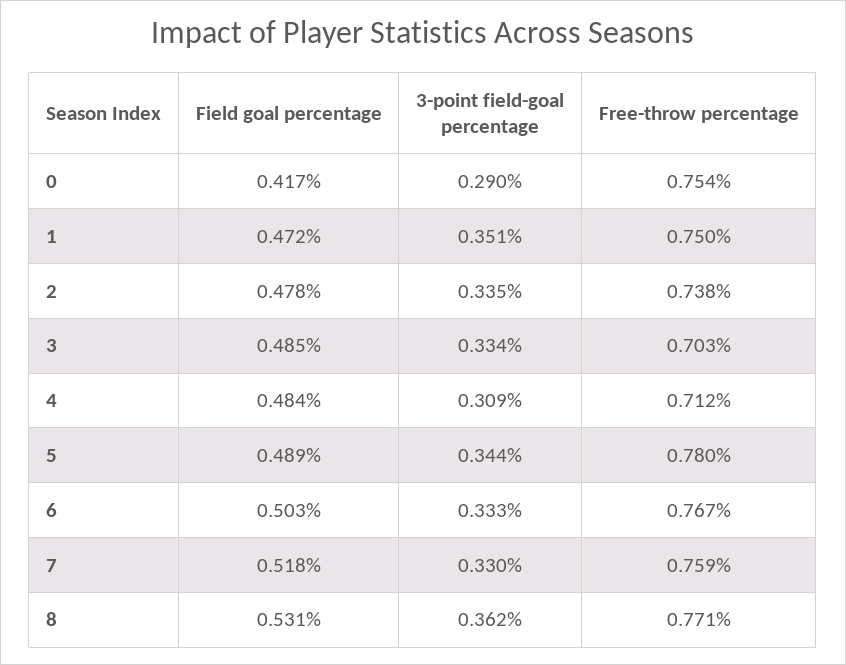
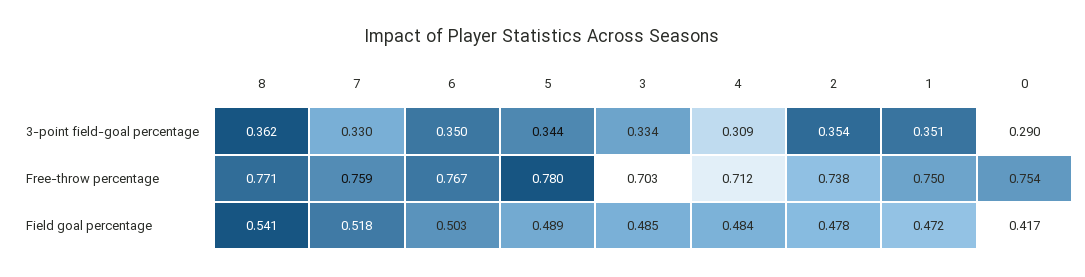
3-point field-goal percentage, 2: 0.335 -> 0.354
3-point field-goal percentage, 6: 0.333 -> 0.35
Field goal percentage, 8: 0.531 -> 0.541

